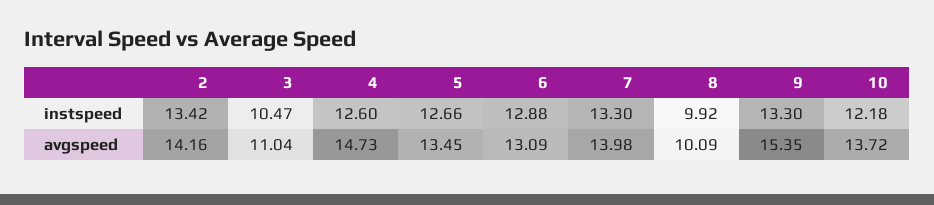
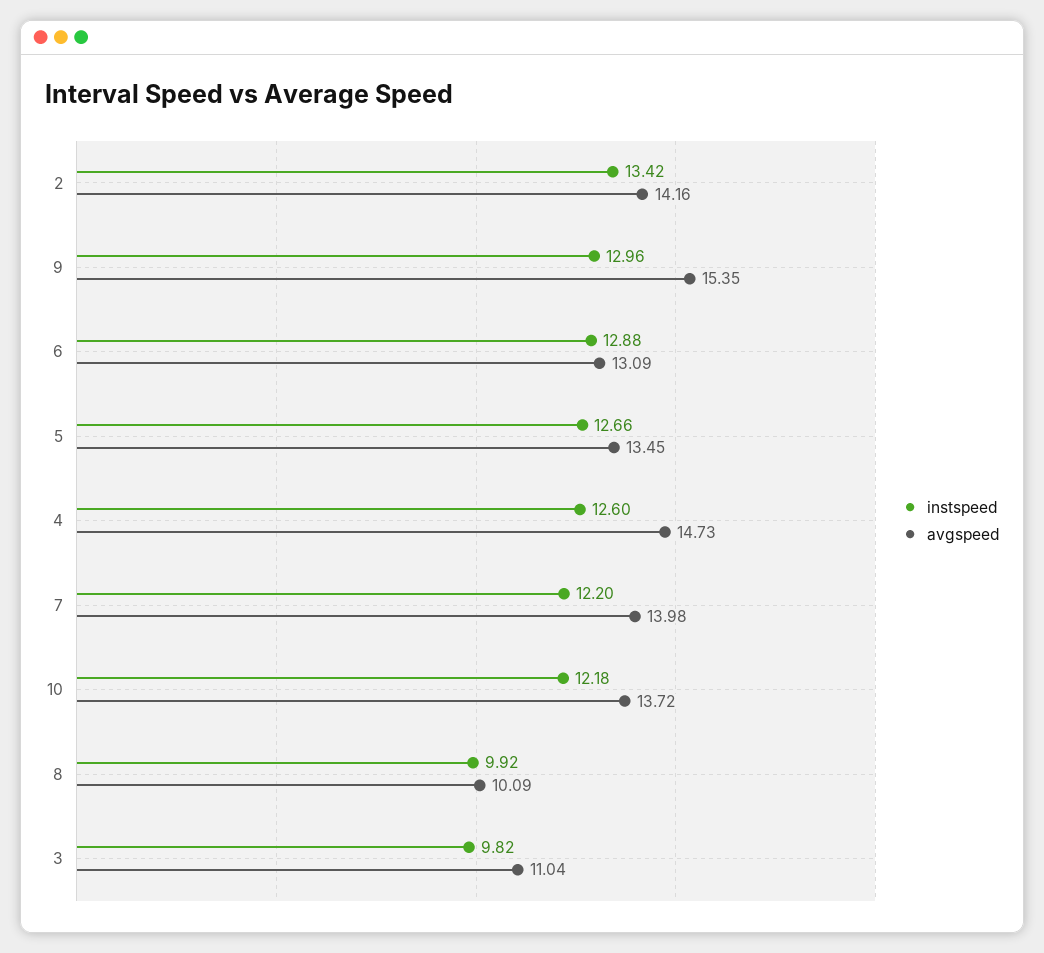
instspeed, 3: 10.47 -> 9.82
instspeed, 7: 13.3 -> 12.2
instspeed, 9: 13.3 -> 12.96

